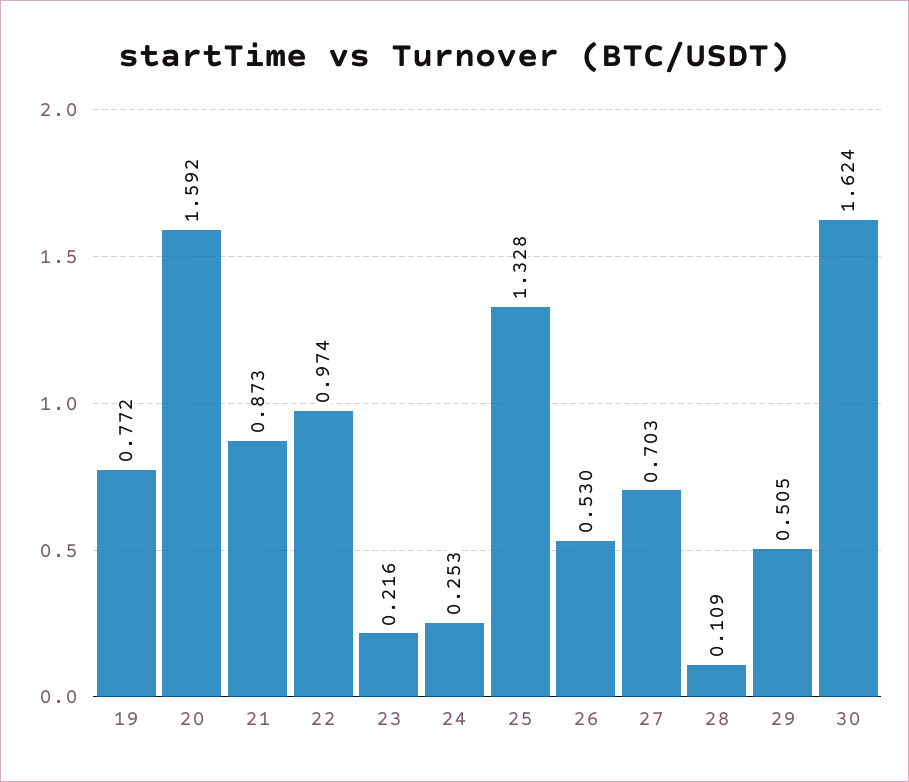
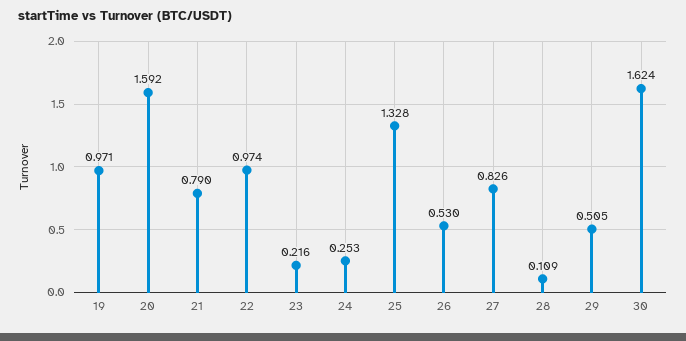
19: 0.772 -> 0.971
21: 0.873 -> 0.79
27: 0.703 -> 0.826

